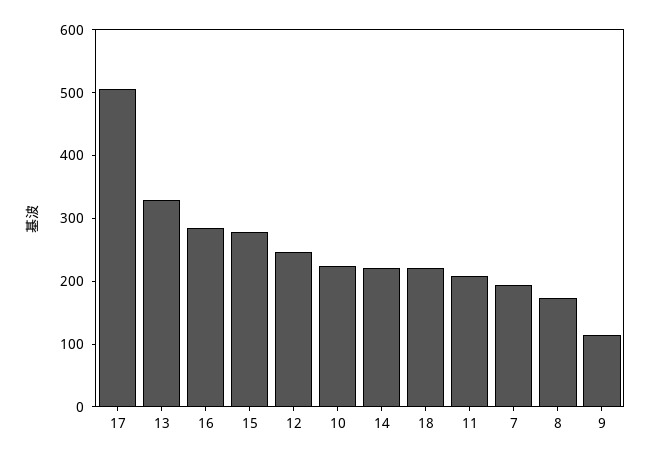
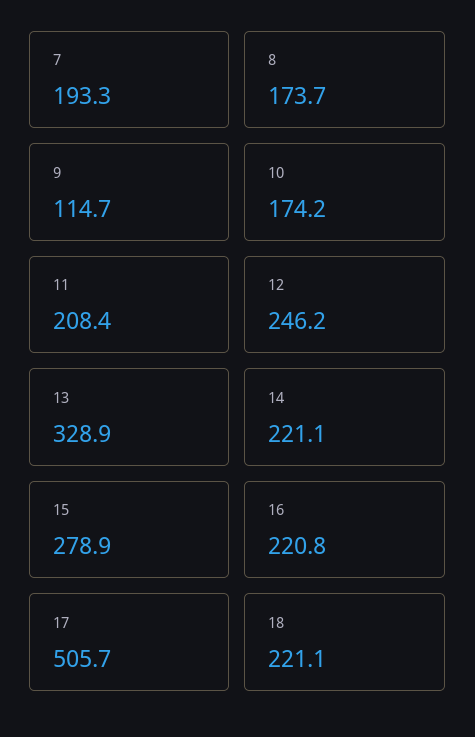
16: 280 -> 220.8
10: 220 -> 174.2

